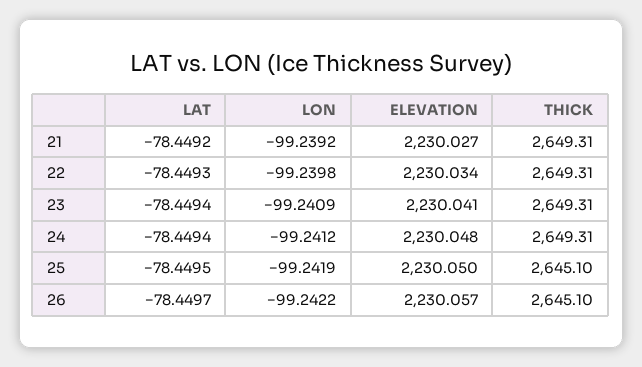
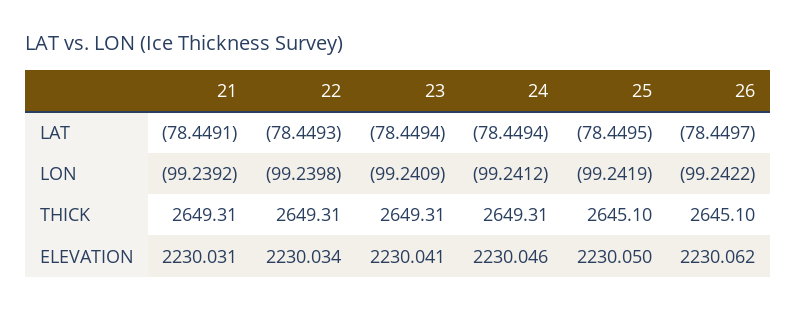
LAT, 21: -78.4492 -> -78.4491
ELEVATION, 21: 2230.027 -> 2230.031
ELEVATION, 24: 2230.048 -> 2230.046
ELEVATION, 26: 2230.057 -> 2230.062

